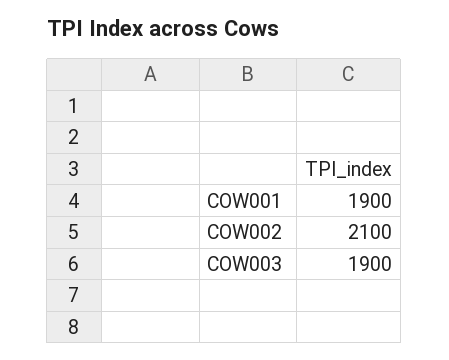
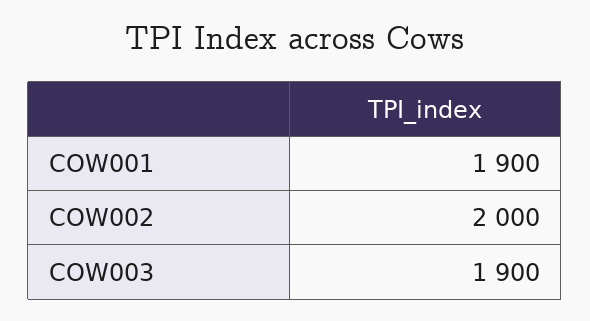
COW002: 2100 -> 2000

